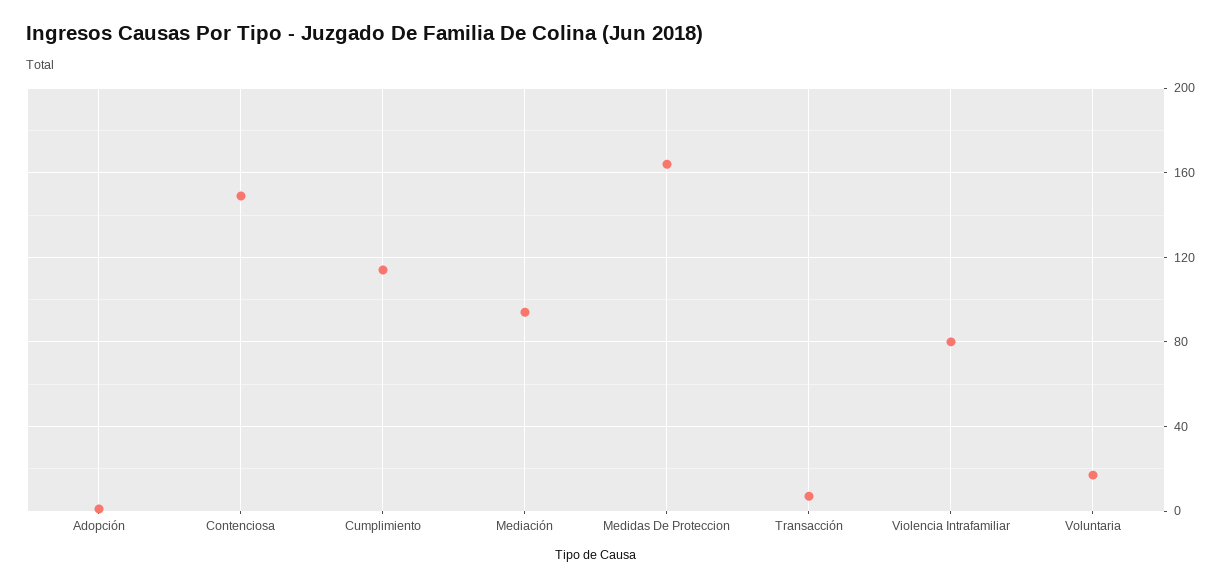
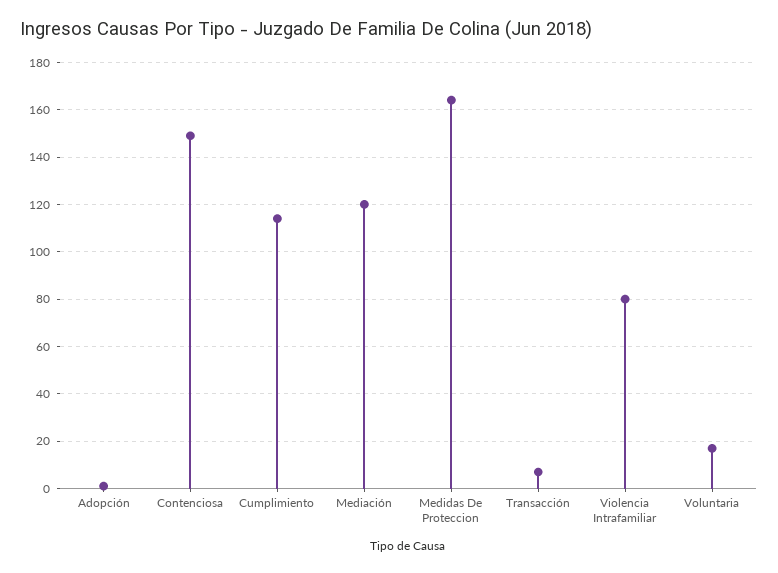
Mediación: 95 -> 120

